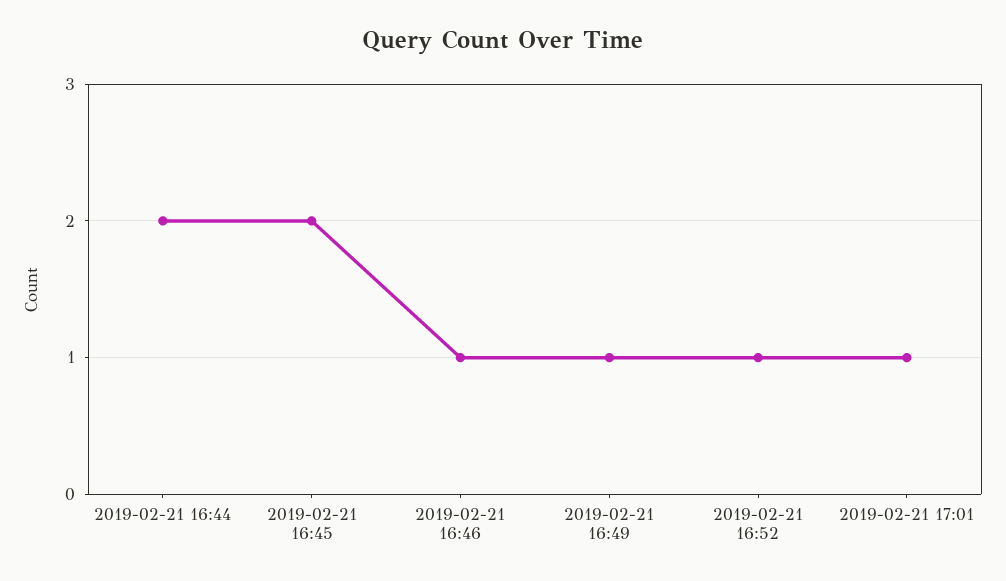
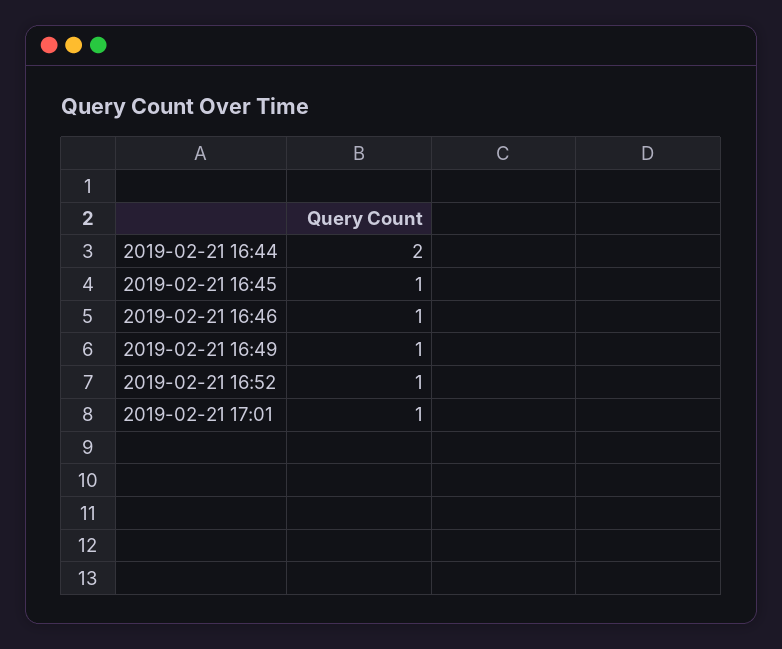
2019-02-21 16:45: 2 -> 1

